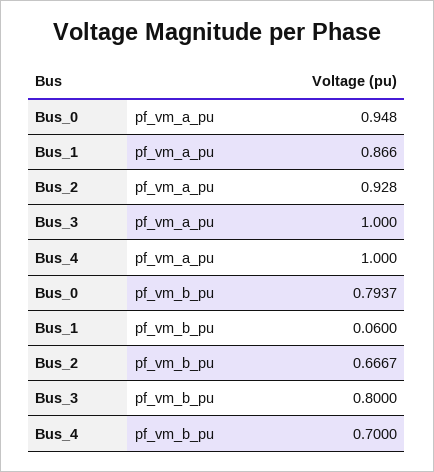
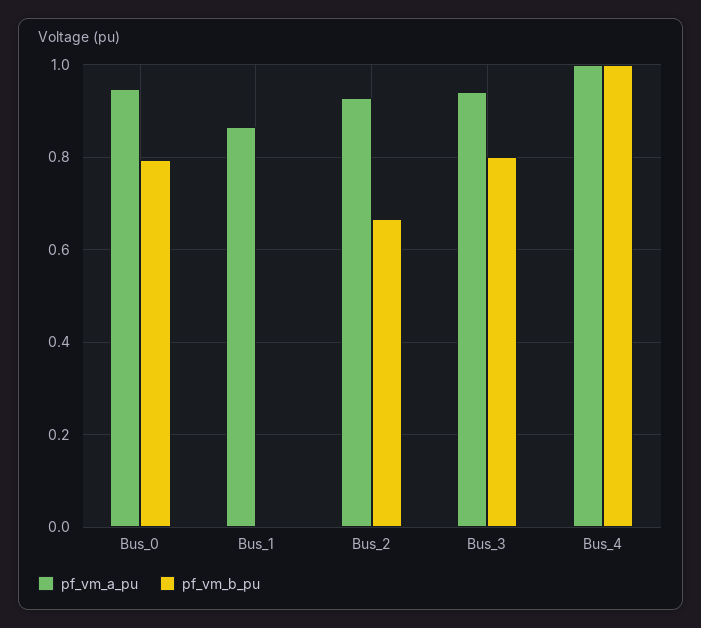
pf_vm_a_pu, Bus_3: 1 -> 0.94
pf_vm_b_pu, Bus_1: 0.06 -> 0
pf_vm_b_pu, Bus_4: 0.7 -> 1

